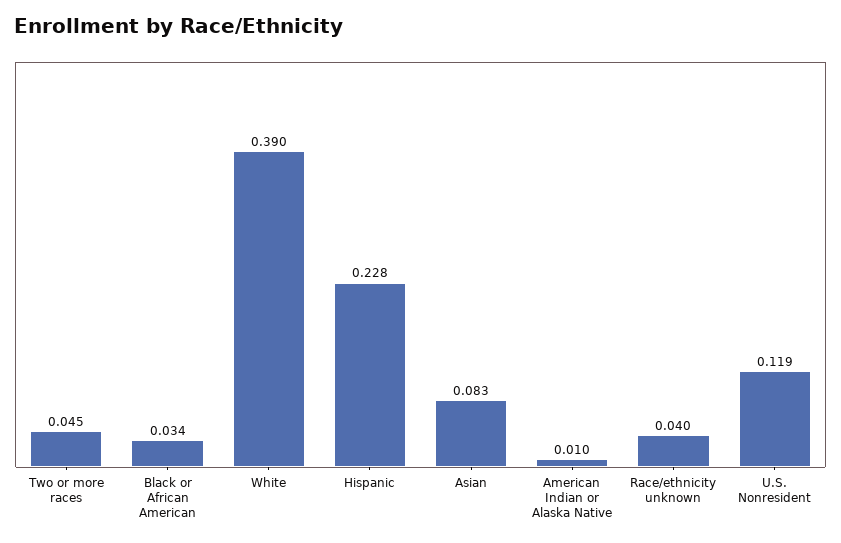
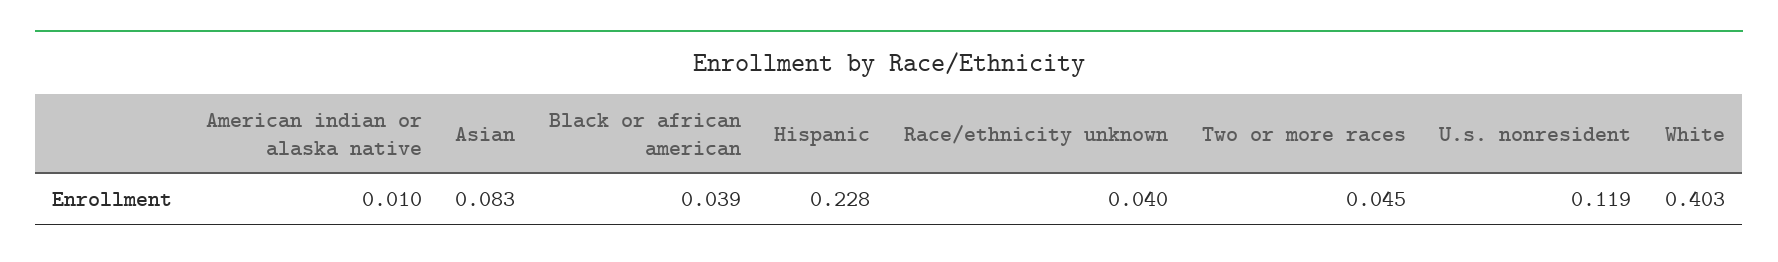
Black or African American: 0.034 -> 0.039
White: 0.39 -> 0.403

